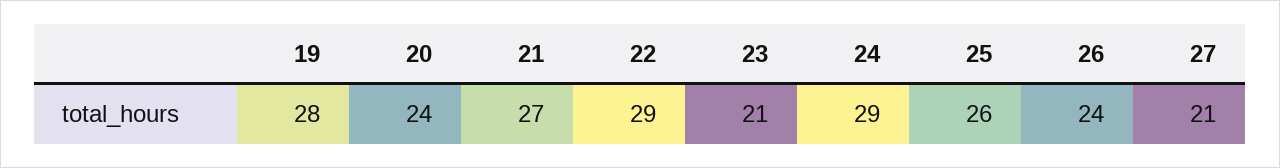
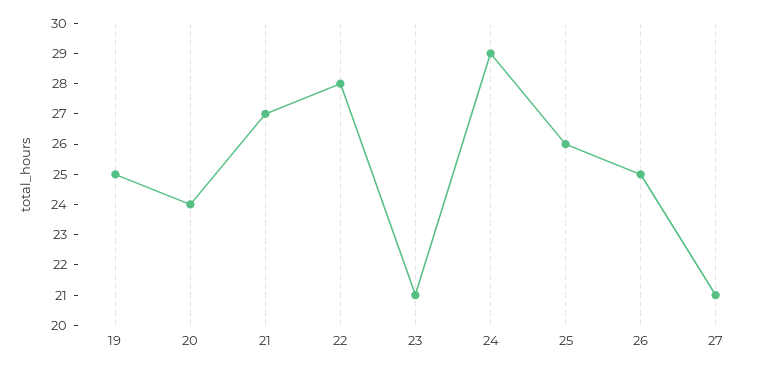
19: 28 -> 25
22: 29 -> 28
26: 24 -> 25

